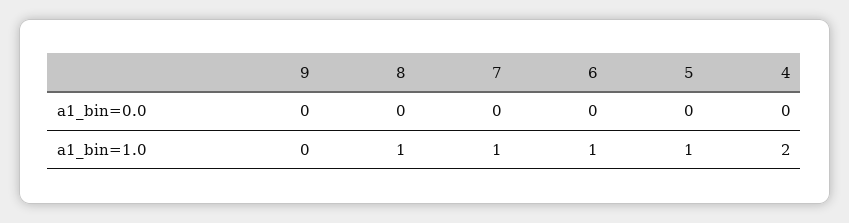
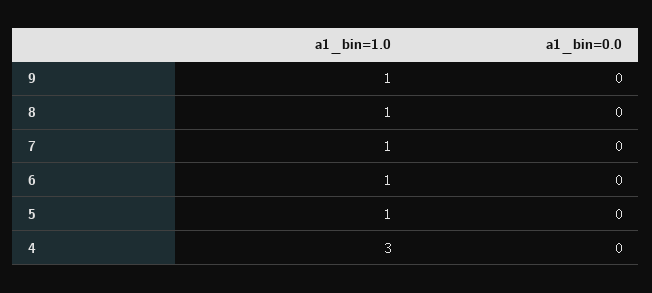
9, a1_bin=1.0: 0 -> 1
4, a1_bin=1.0: 2 -> 3

